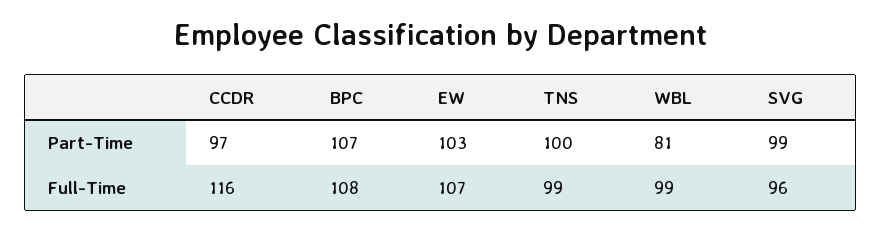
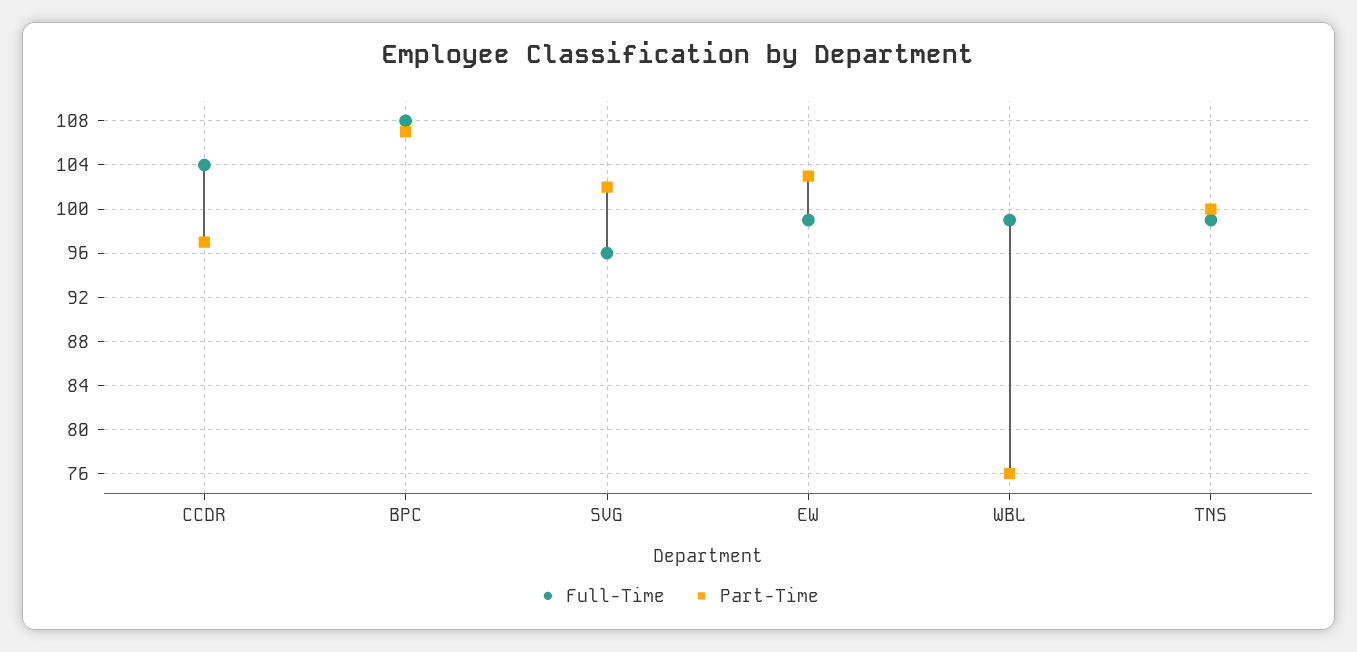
Part-Time, WBL: 81 -> 76
Part-Time, SVG: 99 -> 102
Full-Time, CCDR: 116 -> 104
Full-Time, EW: 107 -> 99

